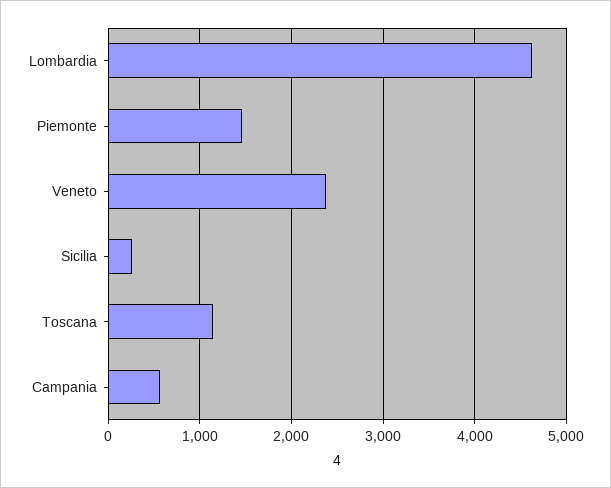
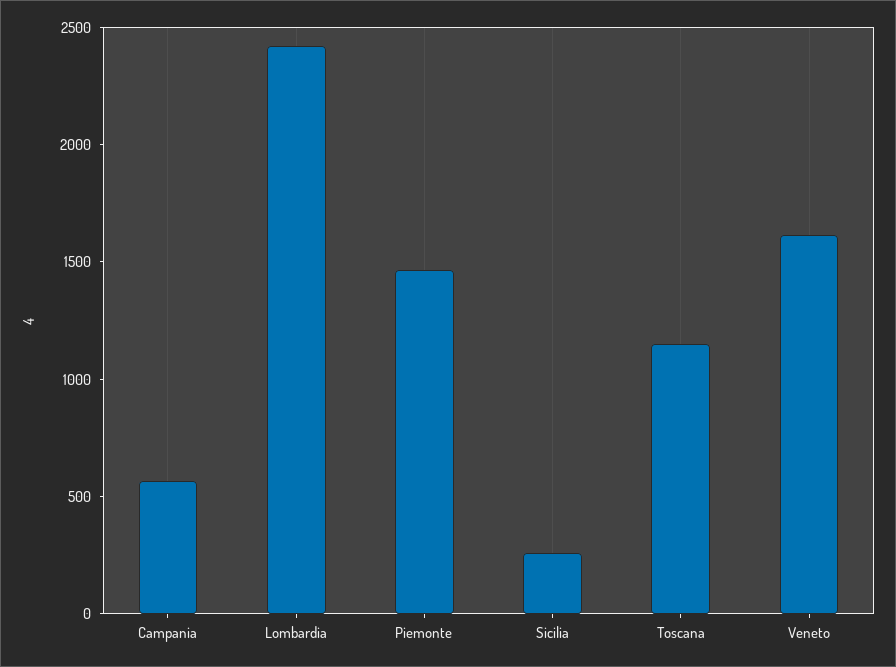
Lombardia: 4600 -> 2400
Veneto: 2400 -> 1600

